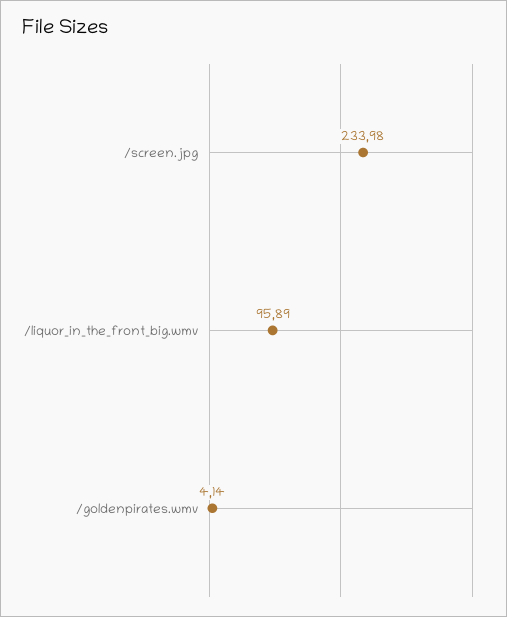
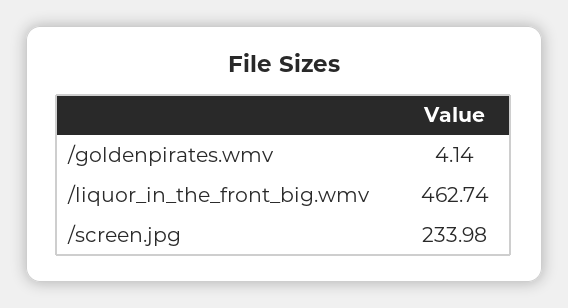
/liquor_in_the_front_big.wmv: 95.89 -> 462.74

